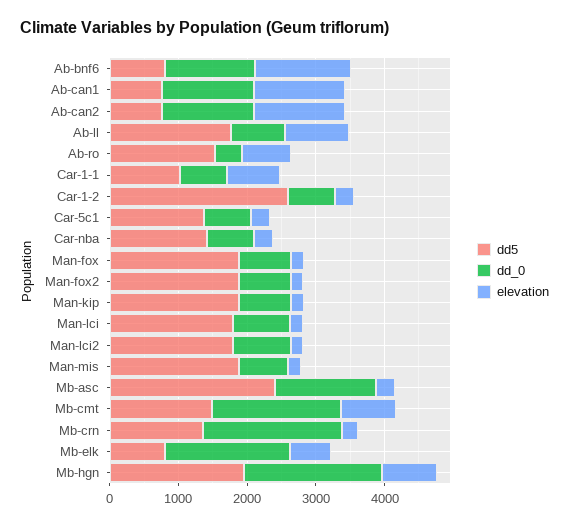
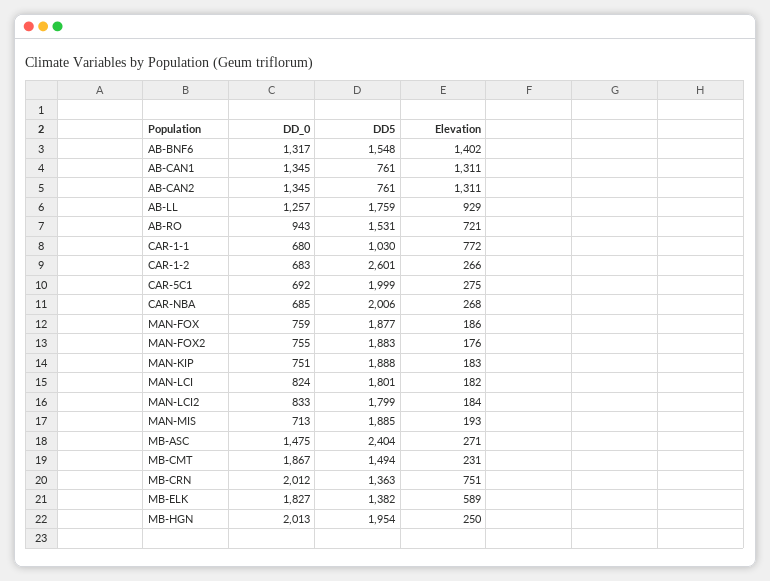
dd5, Ab-bnf6: 800 -> 1548
dd_0, Ab-ll: 800 -> 1257
dd_0, Ab-ro: 400 -> 943
dd5, Car-5c1: 1400 -> 1999
dd5, Car-nba: 1400 -> 2006
elevation, Mb-cmt: 800 -> 231
elevation, Mb-crn: 200 -> 751
dd5, Mb-elk: 800 -> 1382
elevation, Mb-hgn: 800 -> 250

